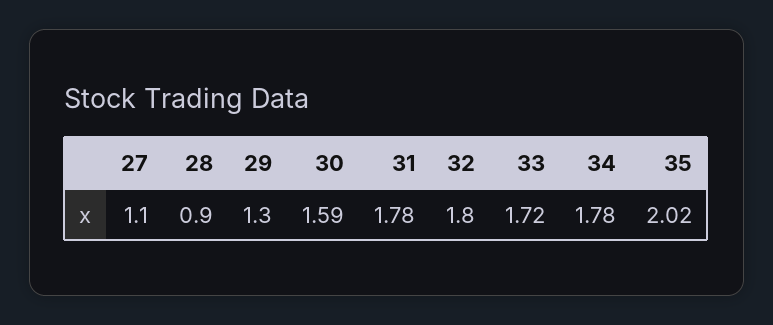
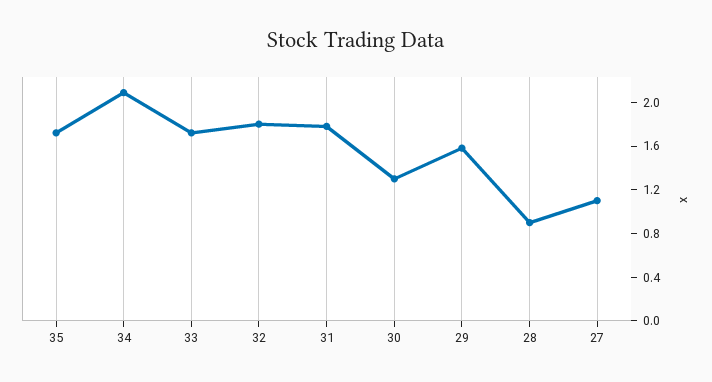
29: 1.3 -> 1.6
30: 1.59 -> 1.3
34: 1.78 -> 2.1
35: 2.02 -> 1.7

